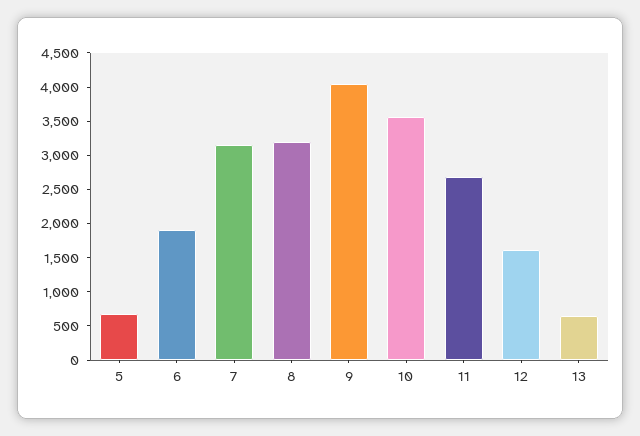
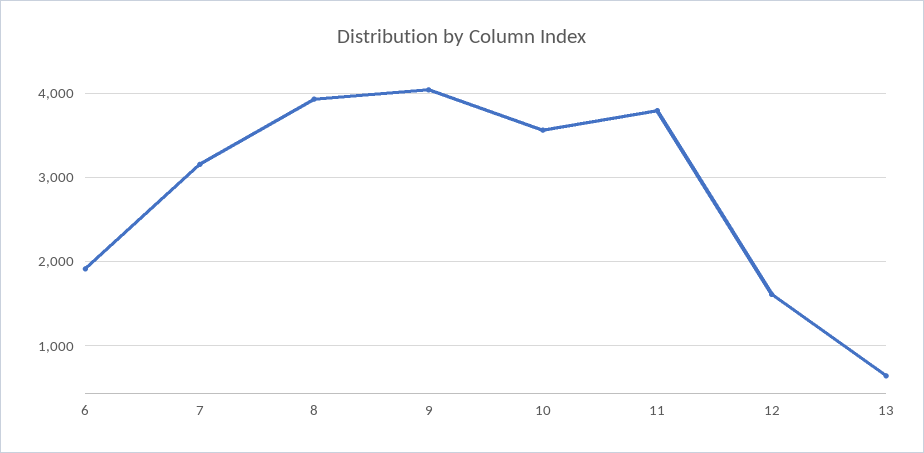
5: 750 -> none
8: 3250 -> 3900
11: 2750 -> 3800

